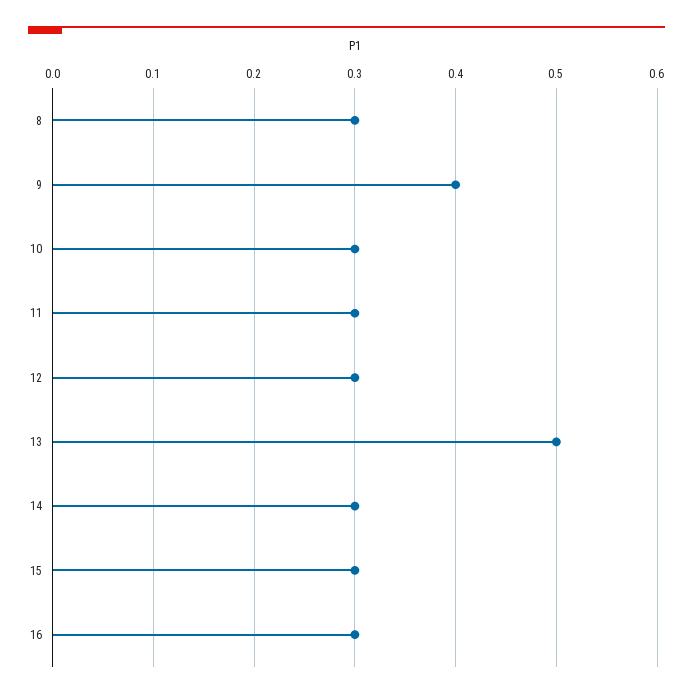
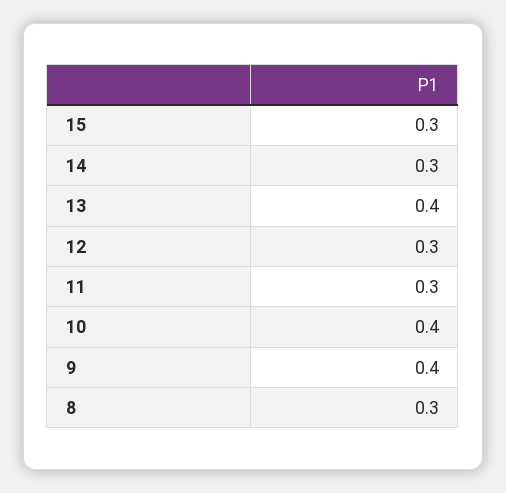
10: 0.3 -> 0.4
13: 0.5 -> 0.4
16: 0.3 -> none

